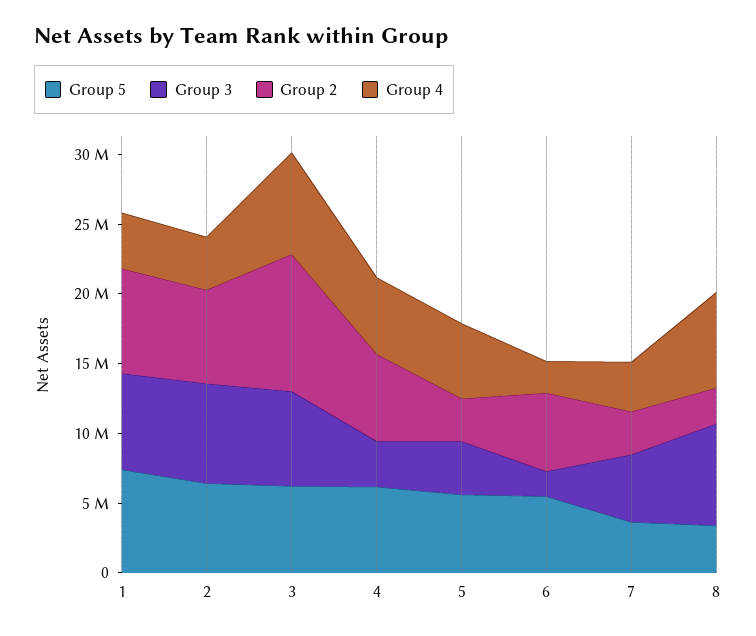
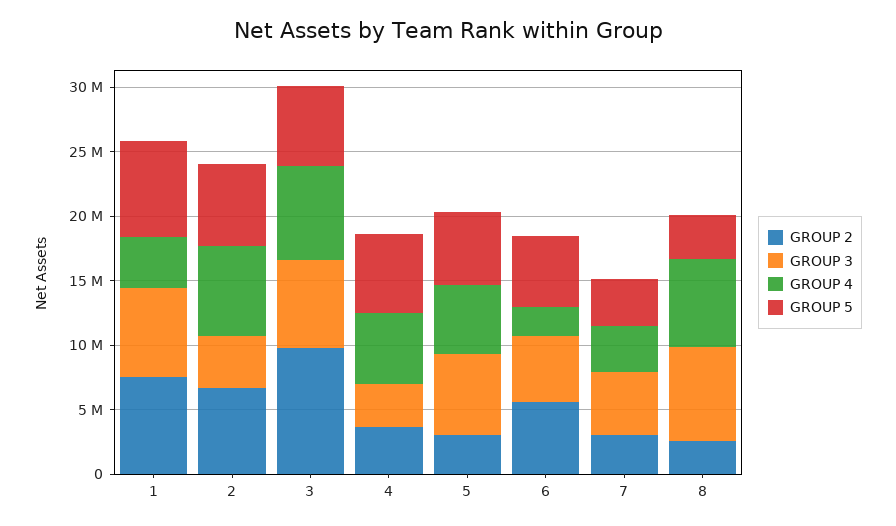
Group 3, 2: 7000000 -> 4000000
Group 4, 2: 4000000 -> 7000000
Group 2, 4: 6000000 -> 4000000
Group 3, 5: 4000000 -> 6000000
Group 3, 6: 2000000 -> 5000000

